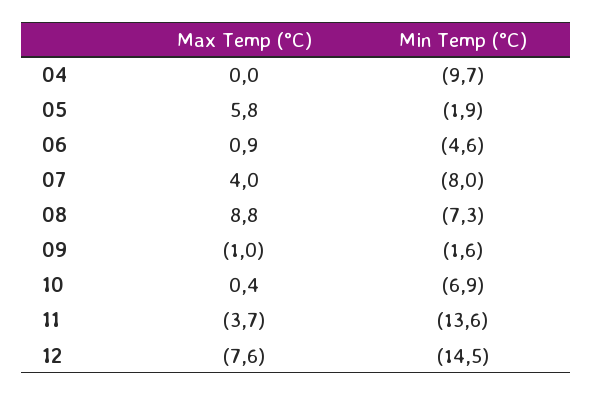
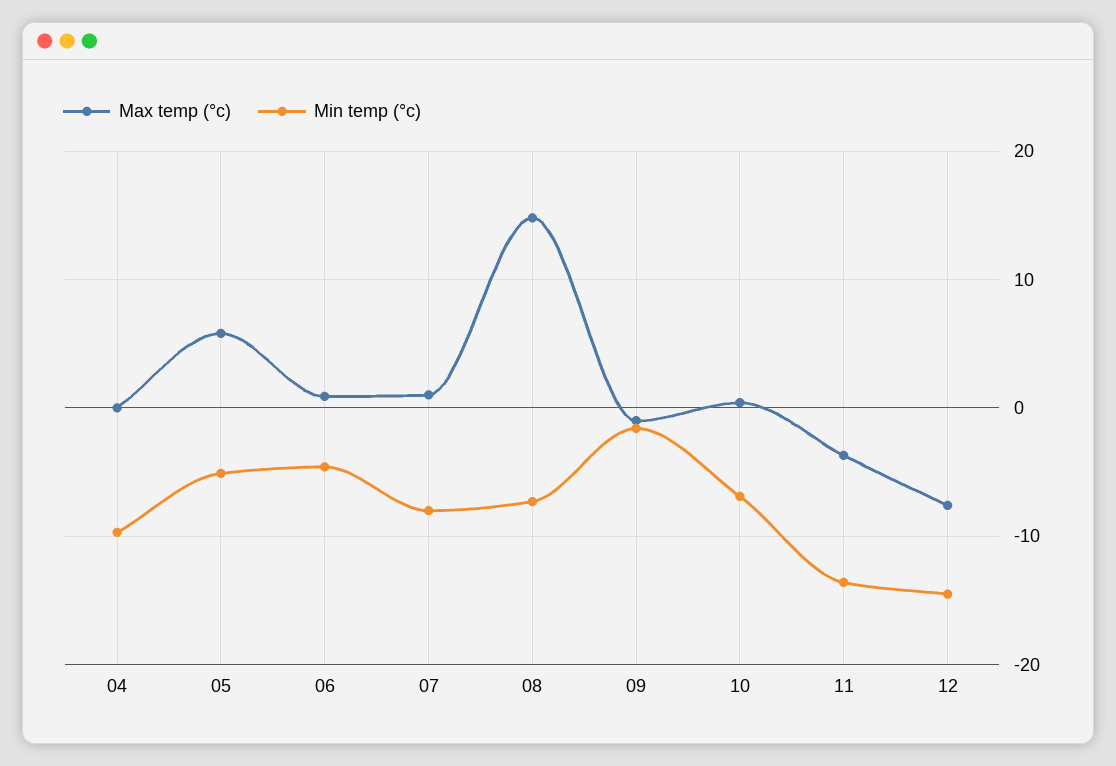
Min Temp (°C), 05: -1.9 -> -5
Max Temp (°C), 07: 4 -> 1
Max Temp (°C), 08: 8.8 -> 15

